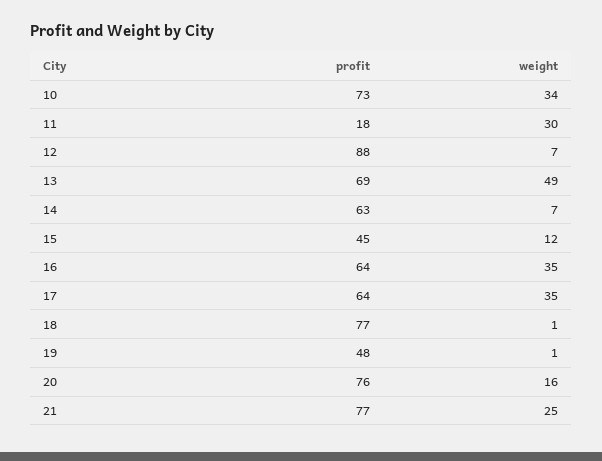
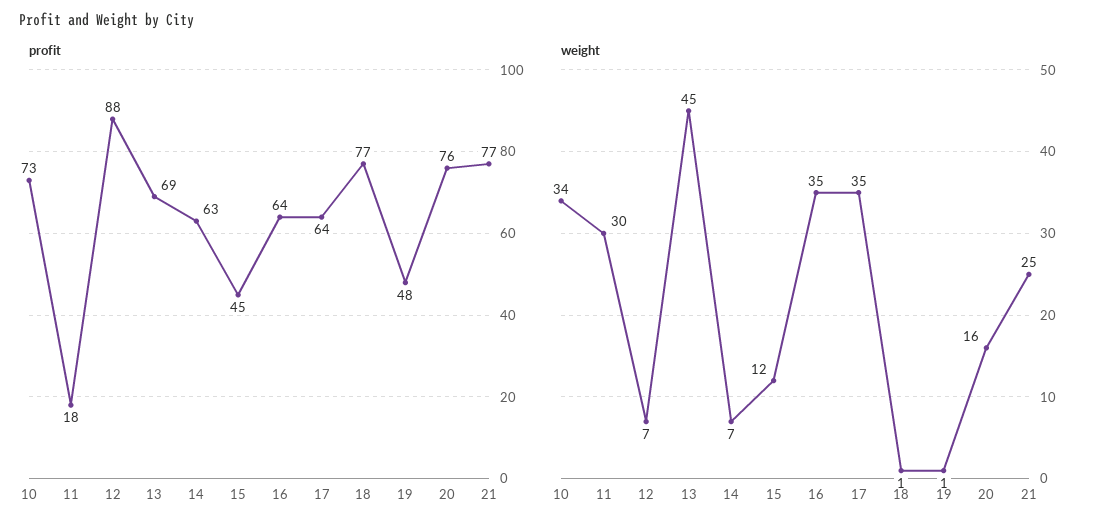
weight, 13: 49 -> 45

